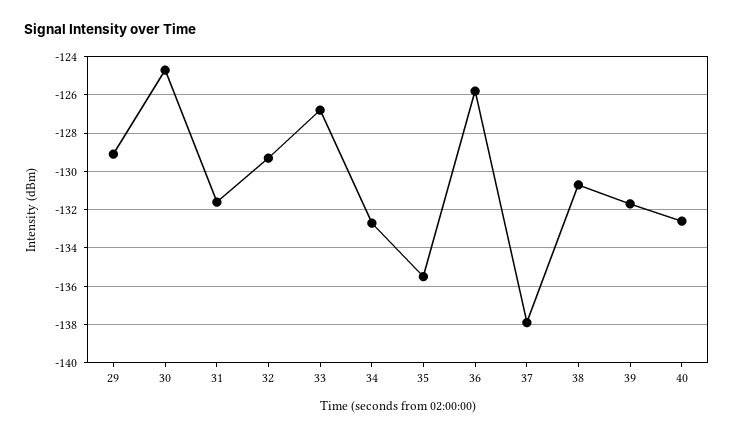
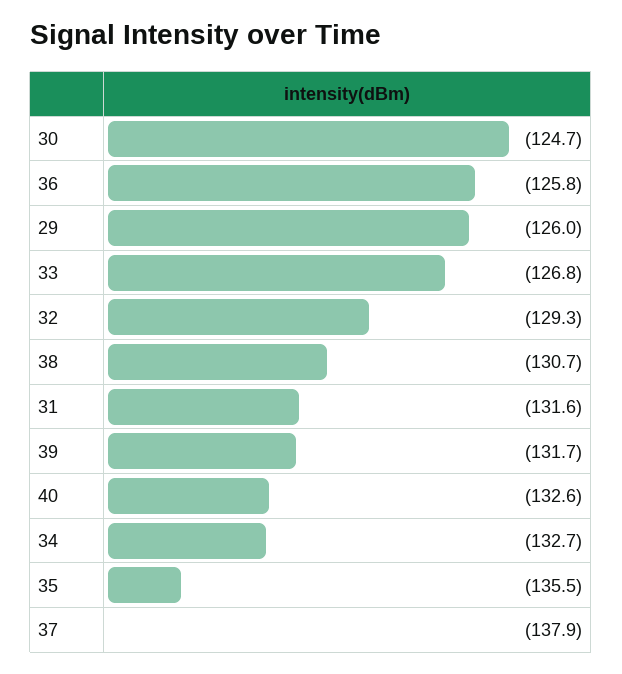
29: -129 -> -126

